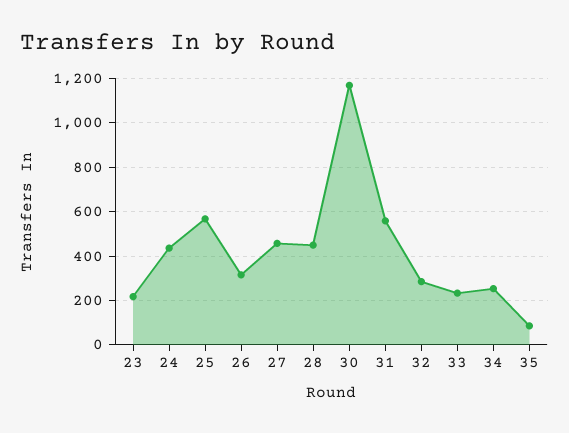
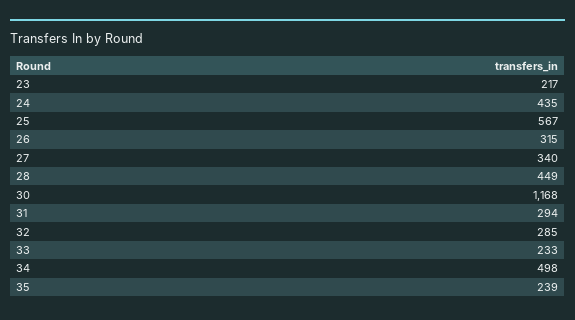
27: 450 -> 340
31: 550 -> 294
34: 250 -> 498
35: 100 -> 239

